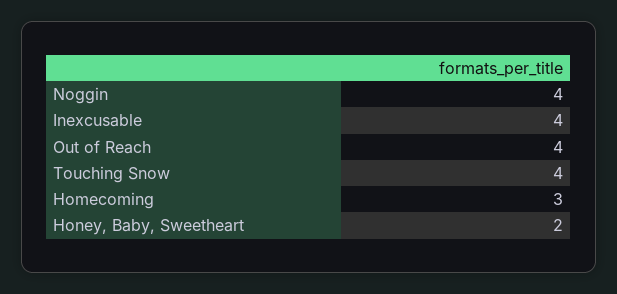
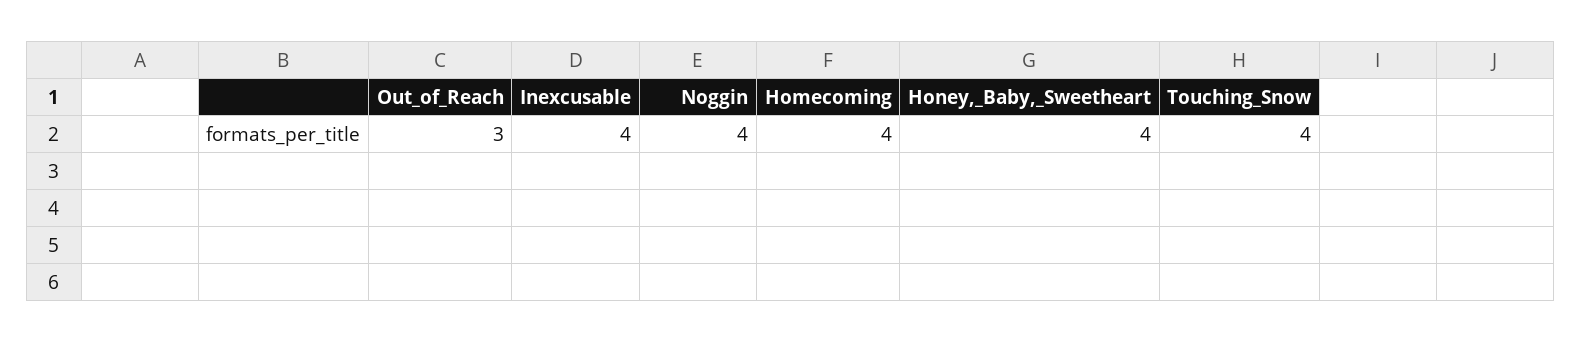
Out of Reach: 4 -> 3
Homecoming: 3 -> 4
Honey, Baby, Sweetheart: 2 -> 4

